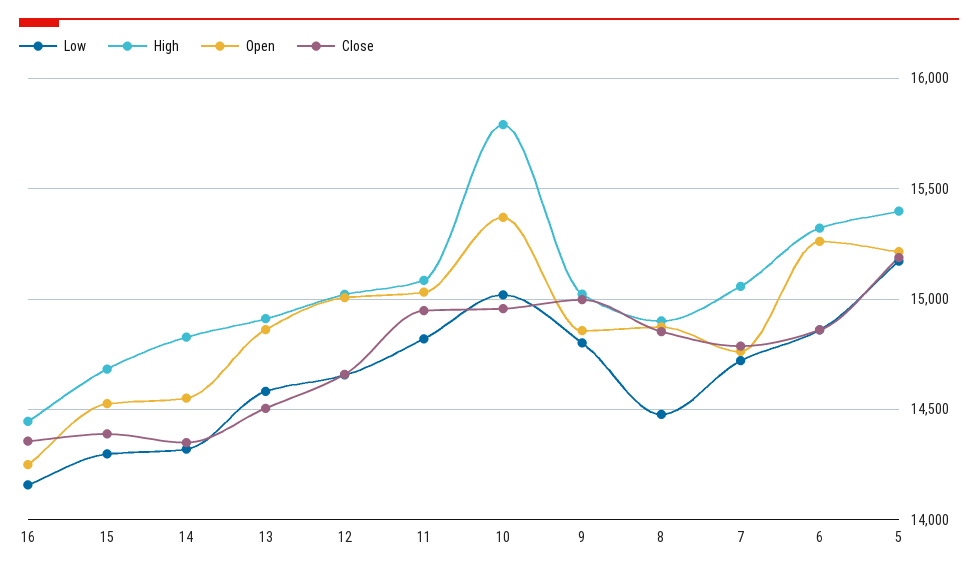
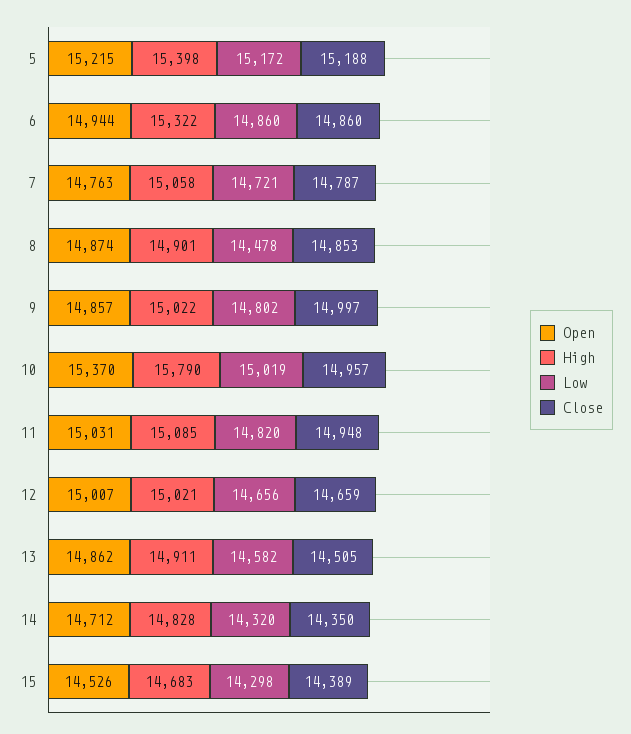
Low, 16: 14150 -> none
High, 16: 14450 -> none
Open, 16: 14250 -> none
Close, 16: 14350 -> none
Open, 14: 14550 -> 14712
Open, 6: 15250 -> 14944

